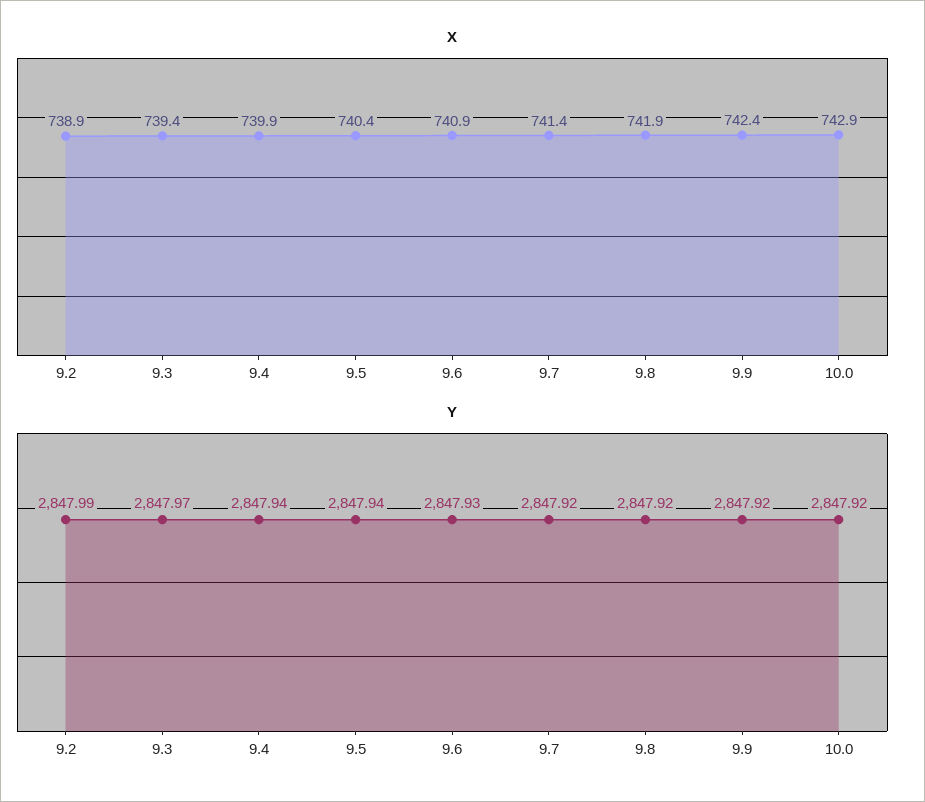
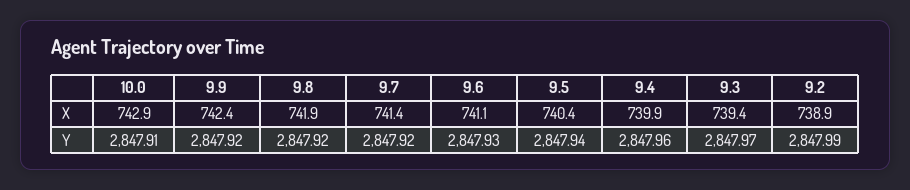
X, 9.6: 740.9 -> 741.1
Y, 9.4: 2847.94 -> 2847.96
Y, 10.0: 2847.92 -> 2847.91

